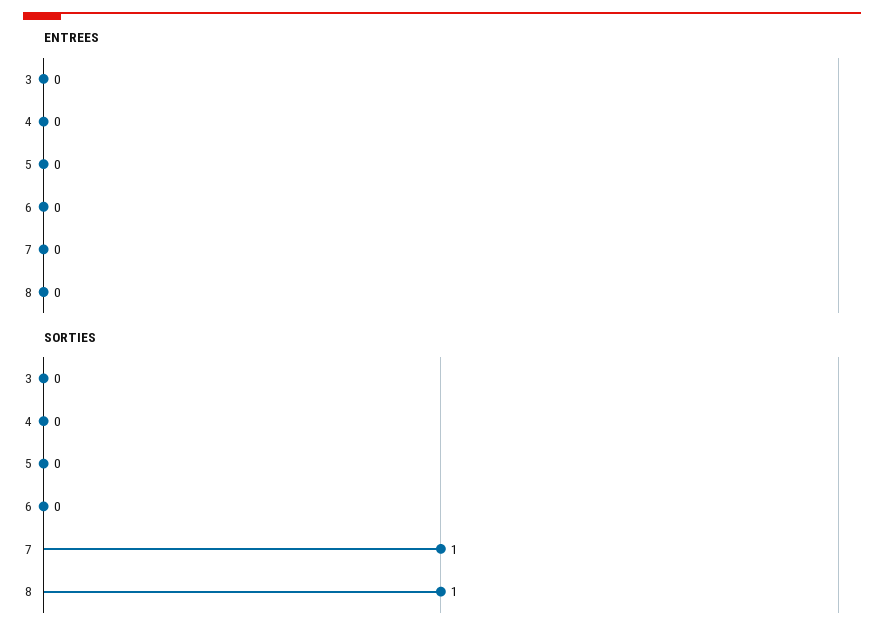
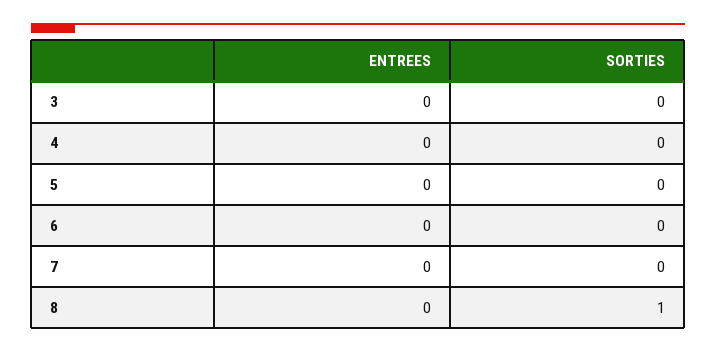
SORTIES, 7: 1 -> 0

